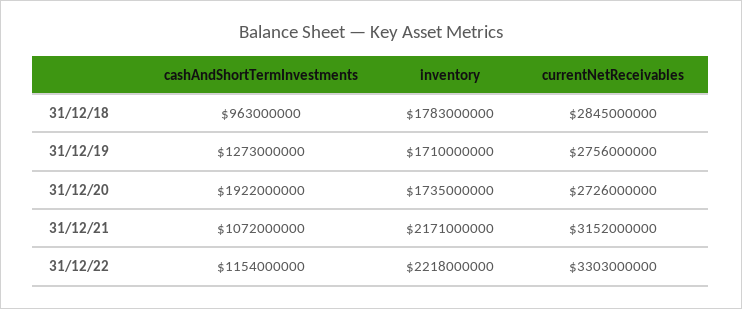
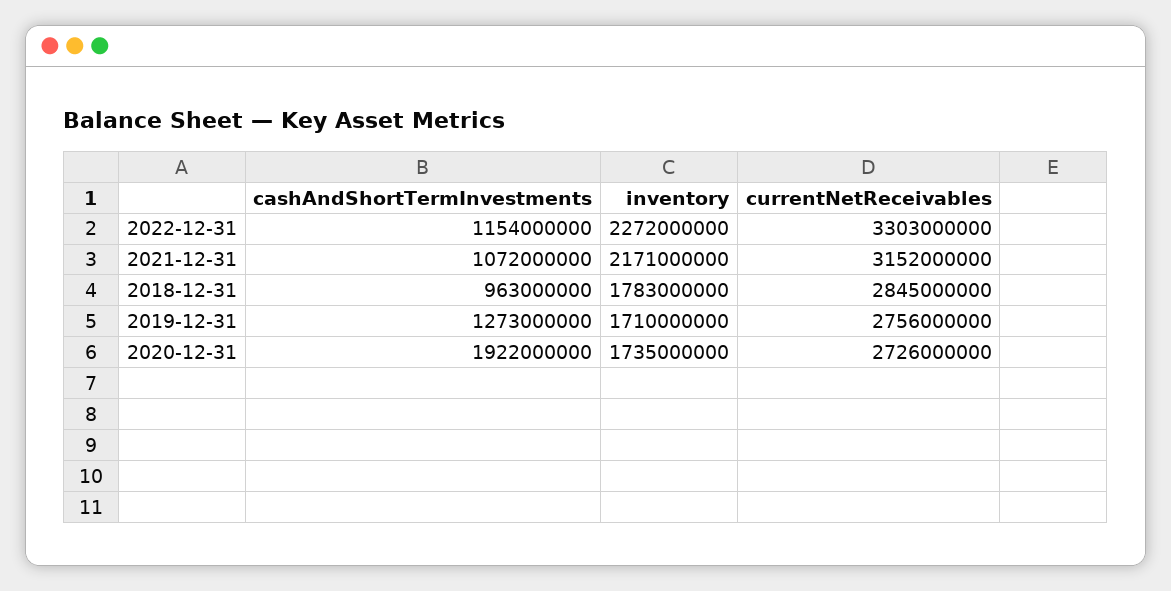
inventory, 31/12/22: 2218000000 -> 2272000000

